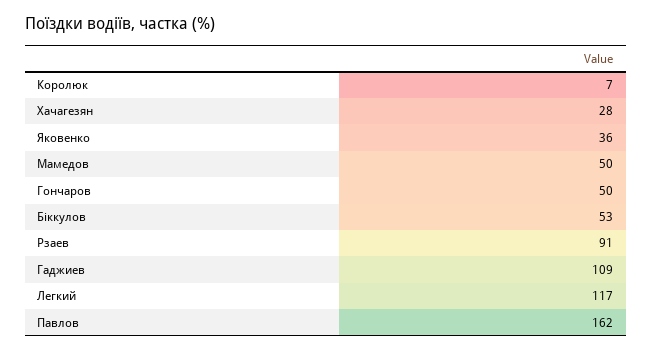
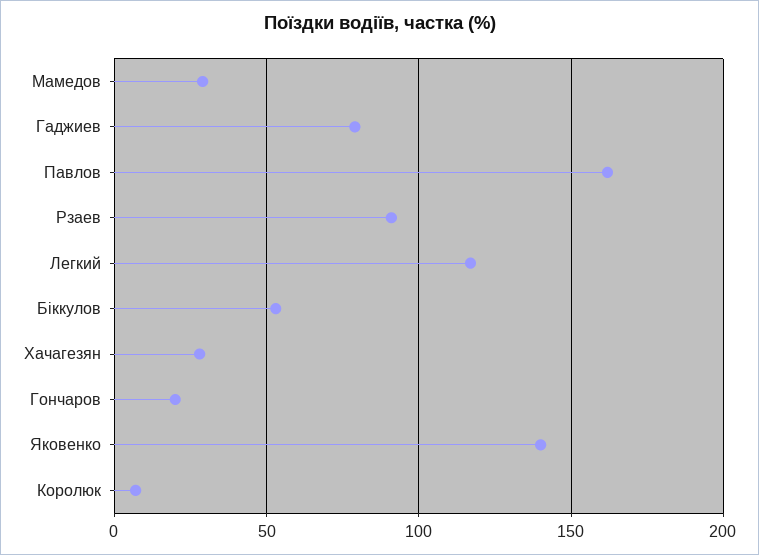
Яковенко: 36 -> 140
Мамедов: 50 -> 30
Гончаров: 50 -> 20
Гаджиев: 109 -> 80

